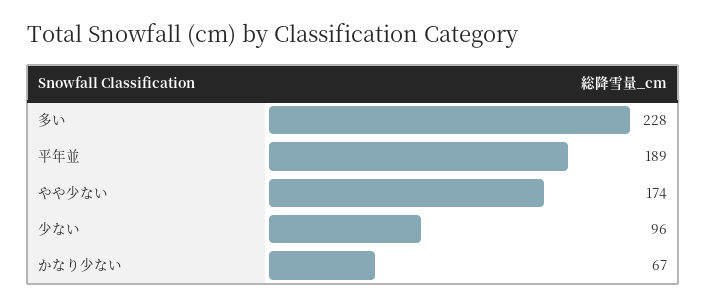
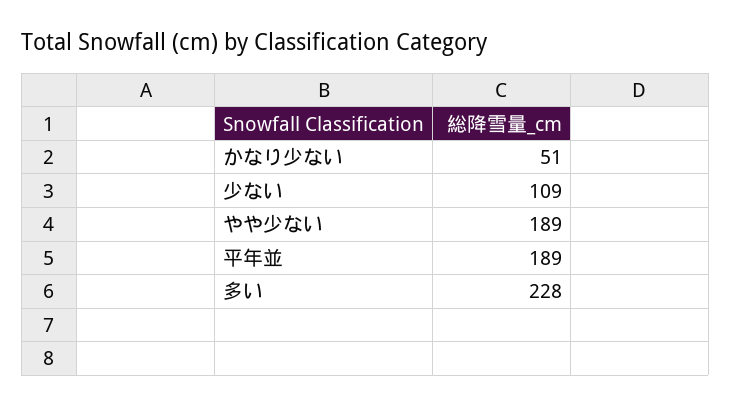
やや少ない: 174 -> 189
少ない: 96 -> 109
かなり少ない: 67 -> 51

